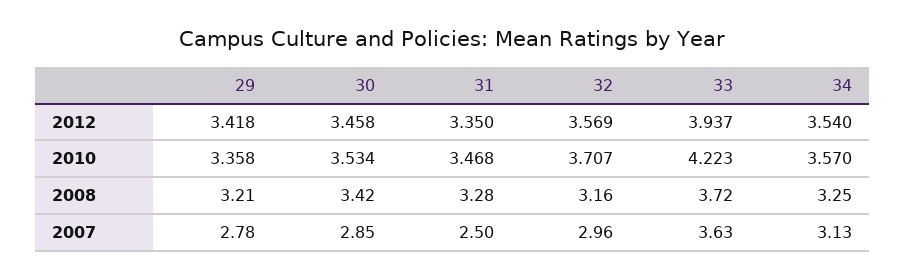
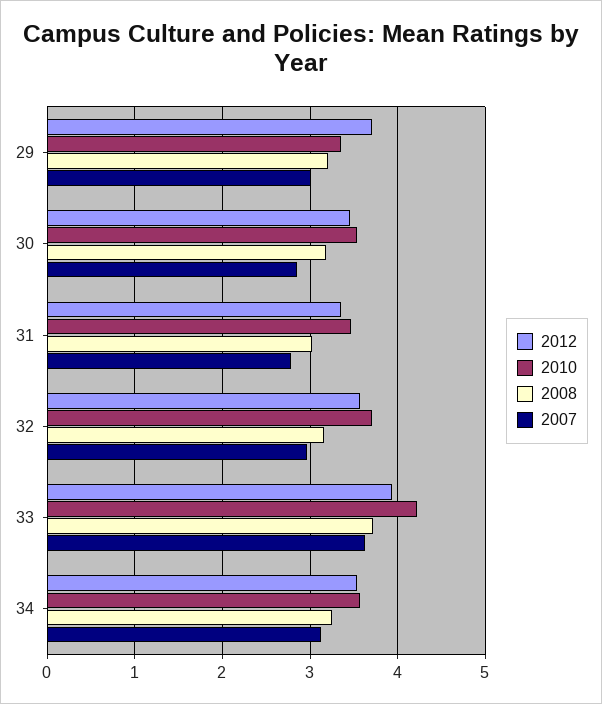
2012, 29: 3.418 -> 3.7
2008, 30: 3.42 -> 3.2
2008, 31: 3.28 -> 3
2007, 29: 2.78 -> 3
2007, 31: 2.5 -> 2.8

